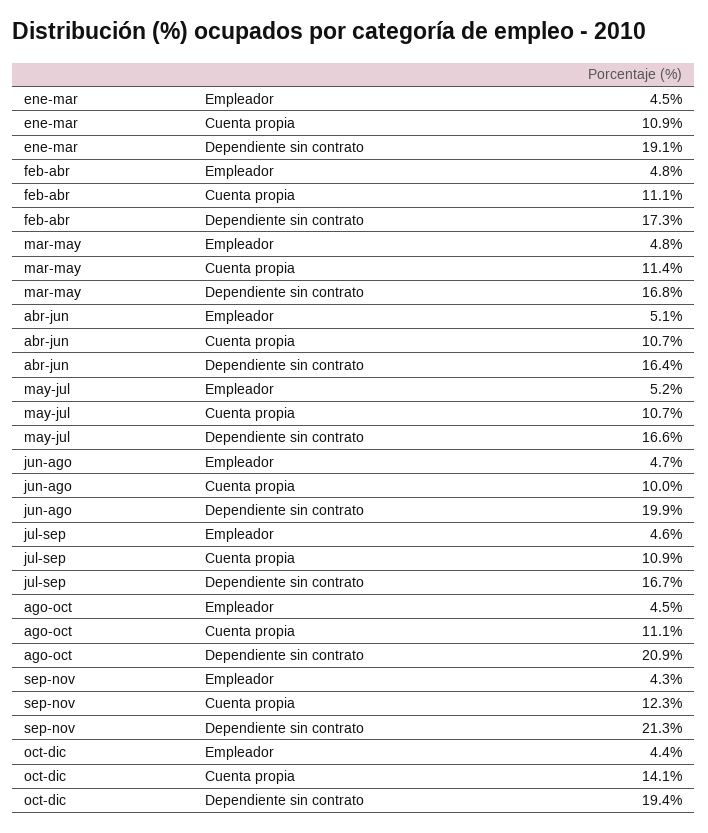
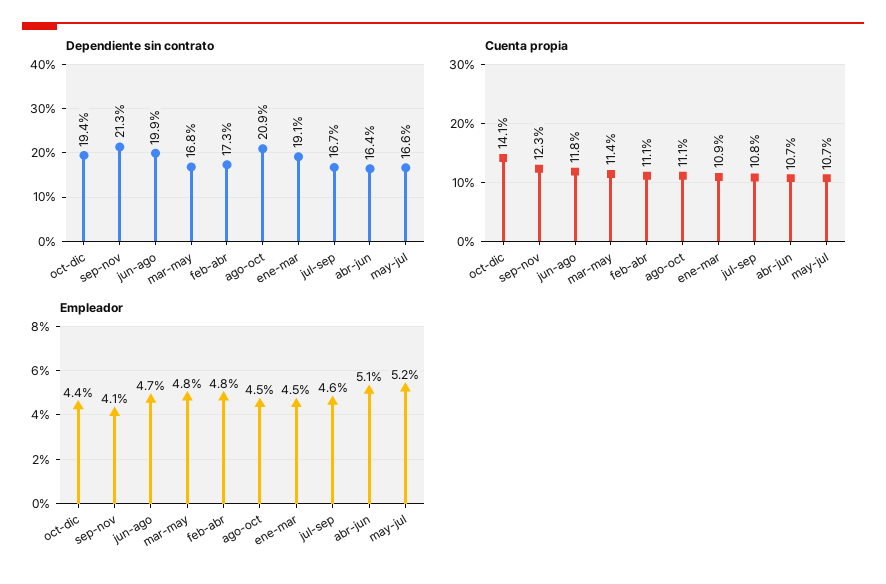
Cuenta propia, jun-ago: 10 -> 11.8
Cuenta propia, jul-sep: 10.9 -> 10.8
Empleador, sep-nov: 4.3 -> 4.1

